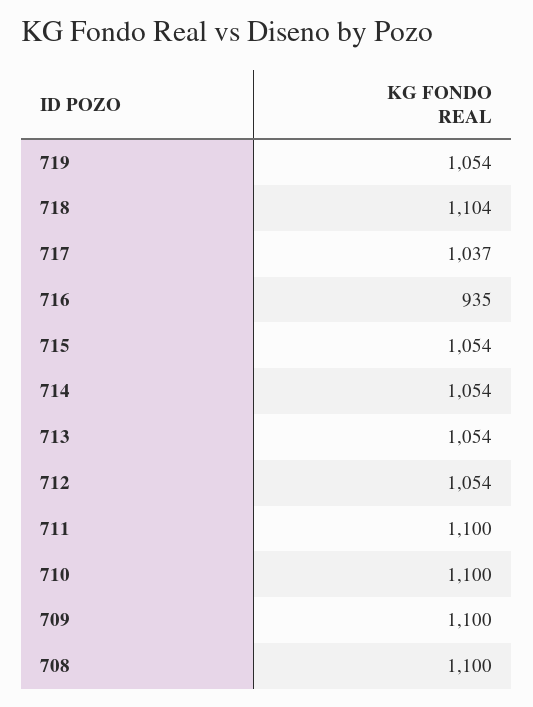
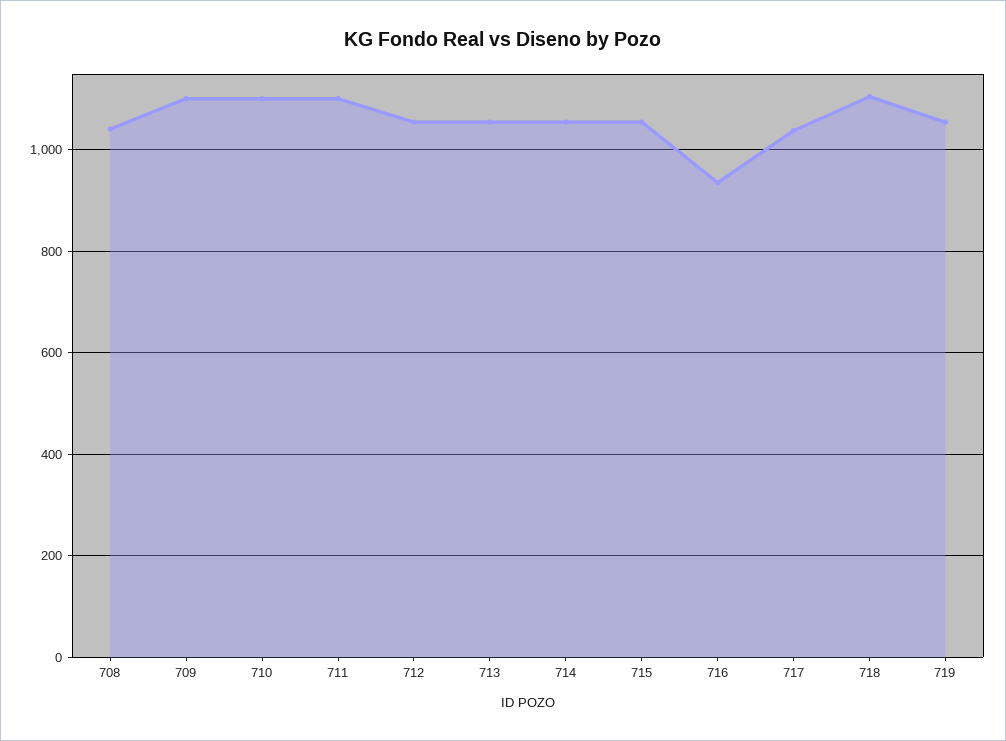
708: 1100 -> 1040

